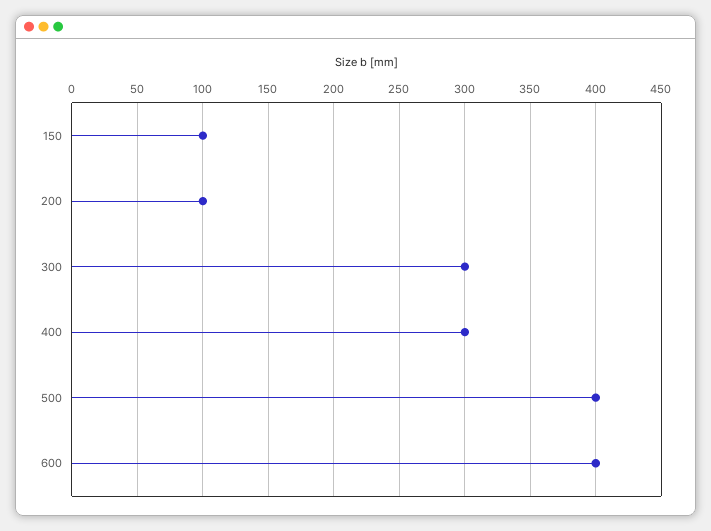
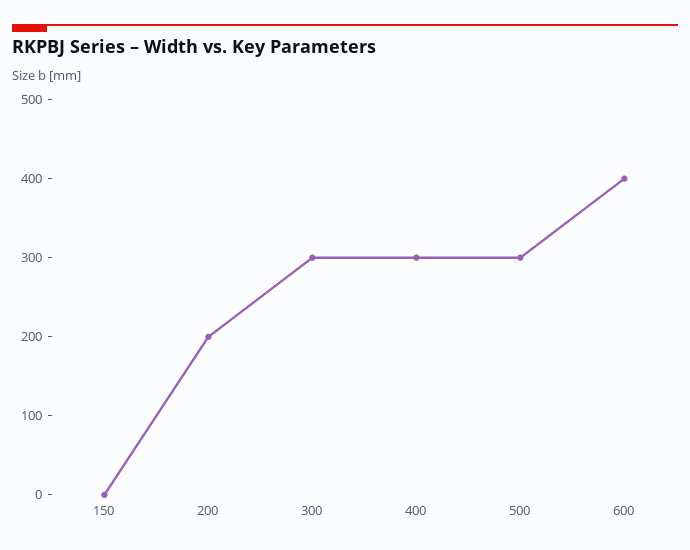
150: 100 -> 0
200: 100 -> 200
500: 400 -> 300

